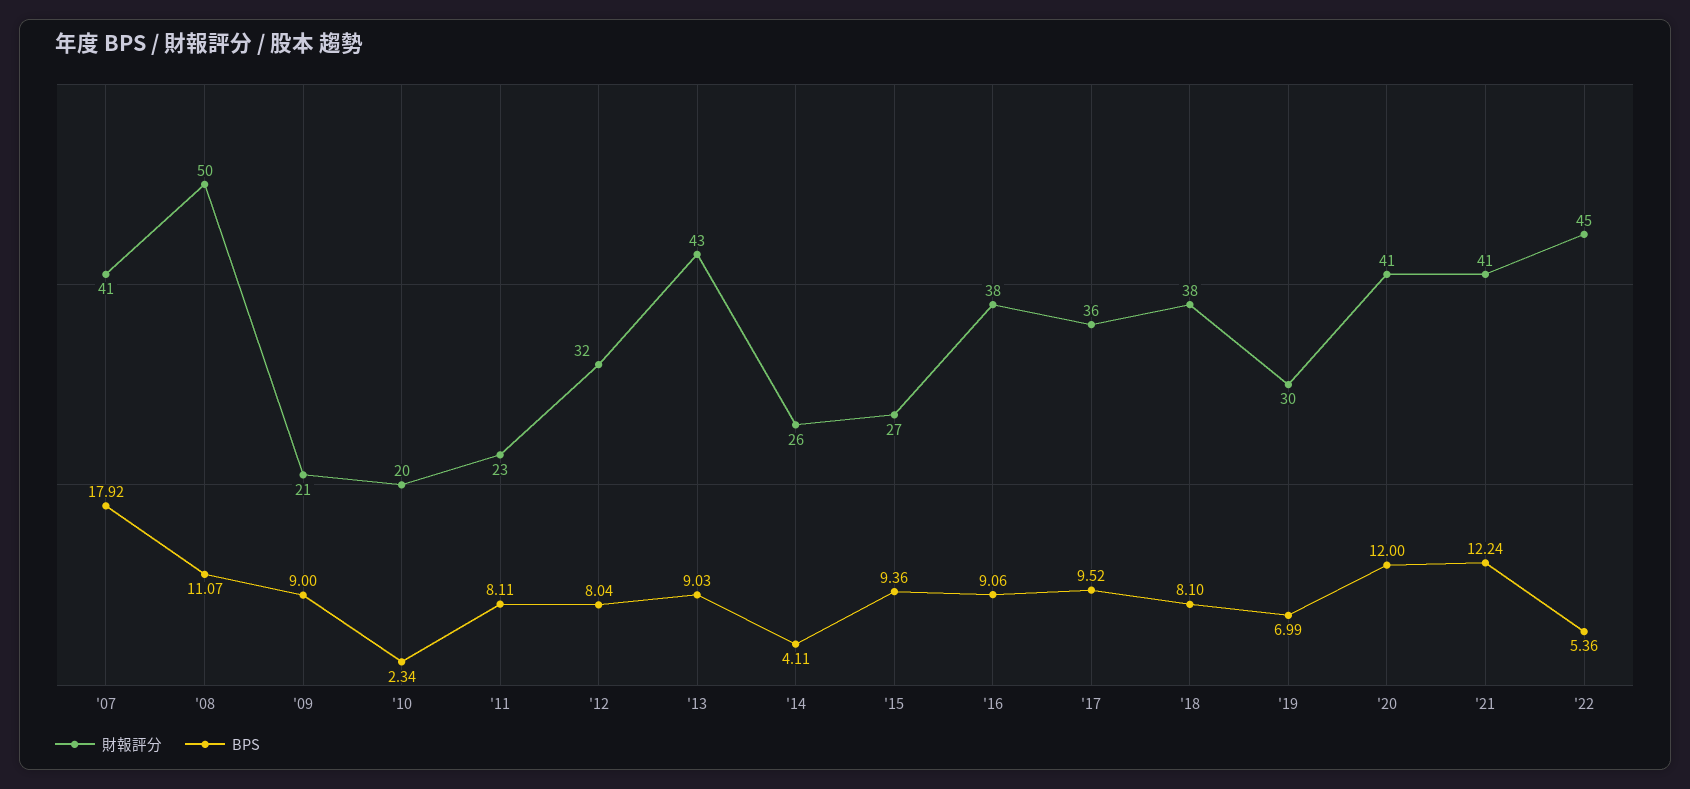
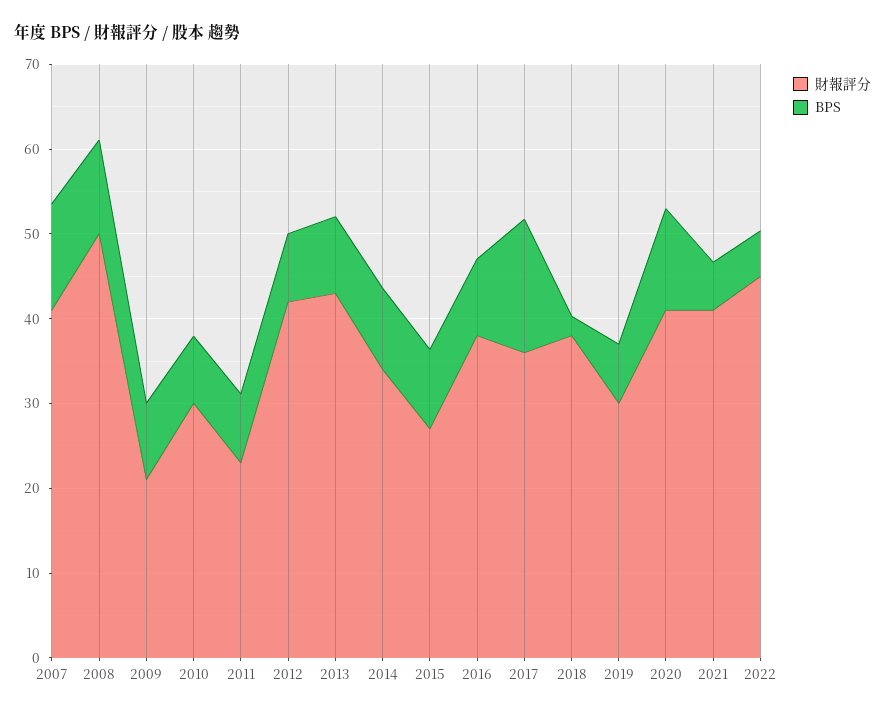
BPS, '07: 17.92 -> 12
財報評分, '10: 20 -> 30
BPS, '10: 2.34 -> 8
財報評分, '12: 32 -> 42
財報評分, '14: 26 -> 34
BPS, '14: 4.11 -> 10
BPS, '17: 9.52 -> 16
BPS, '18: 8.1 -> 2
BPS, '21: 12.24 -> 6

